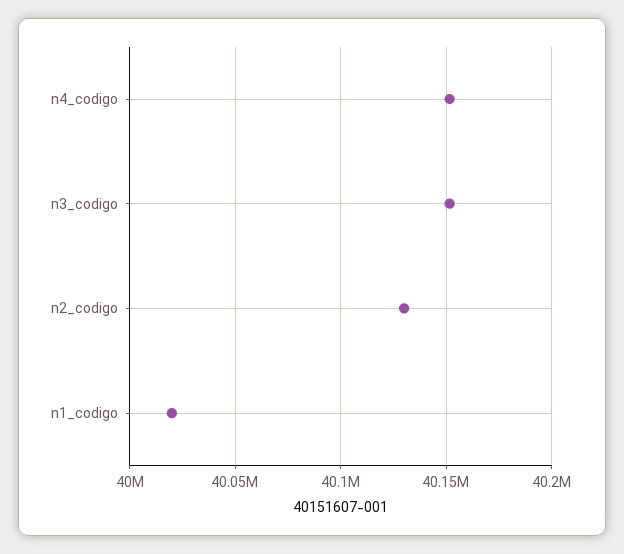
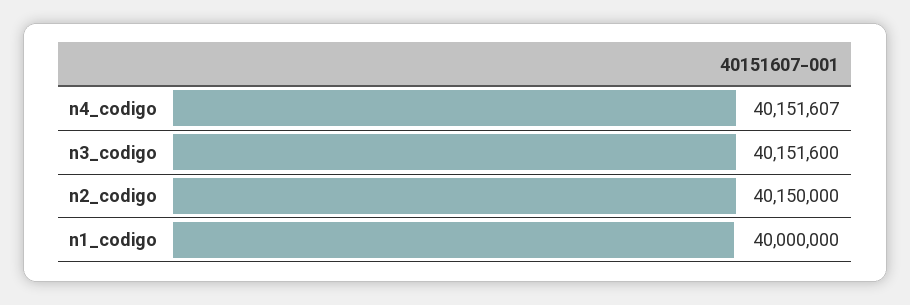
n2_codigo: 40130000 -> 40150000
n1_codigo: 40020000 -> 40000000

